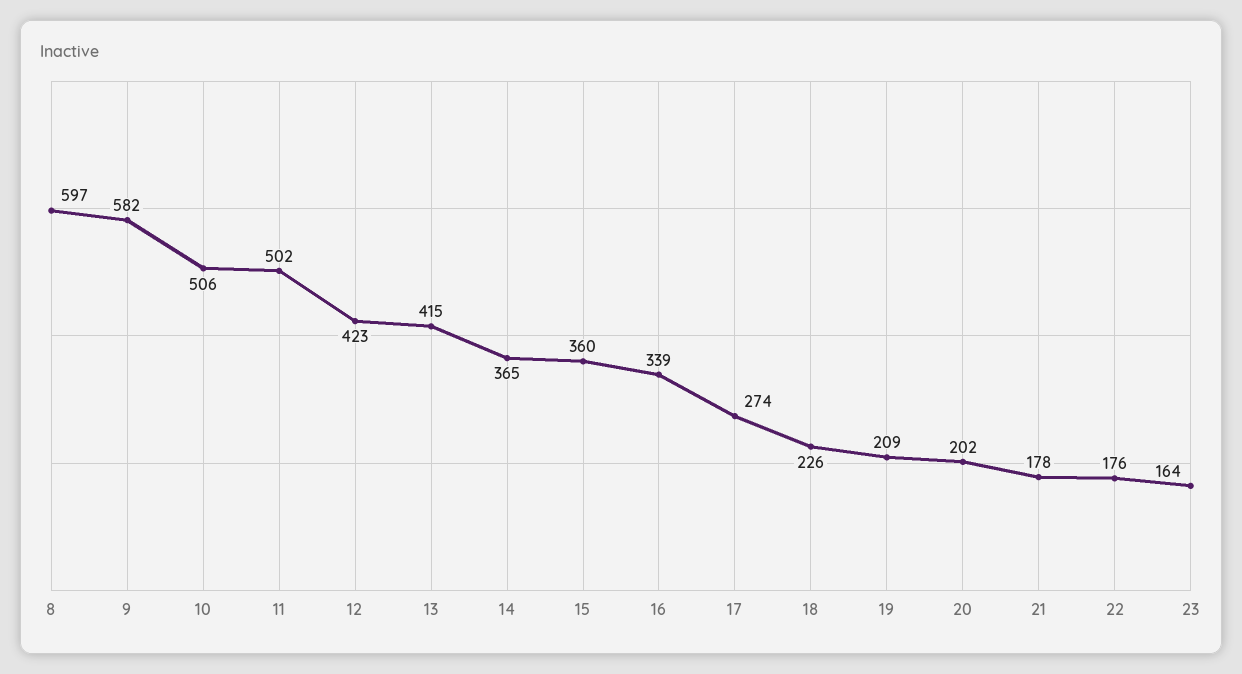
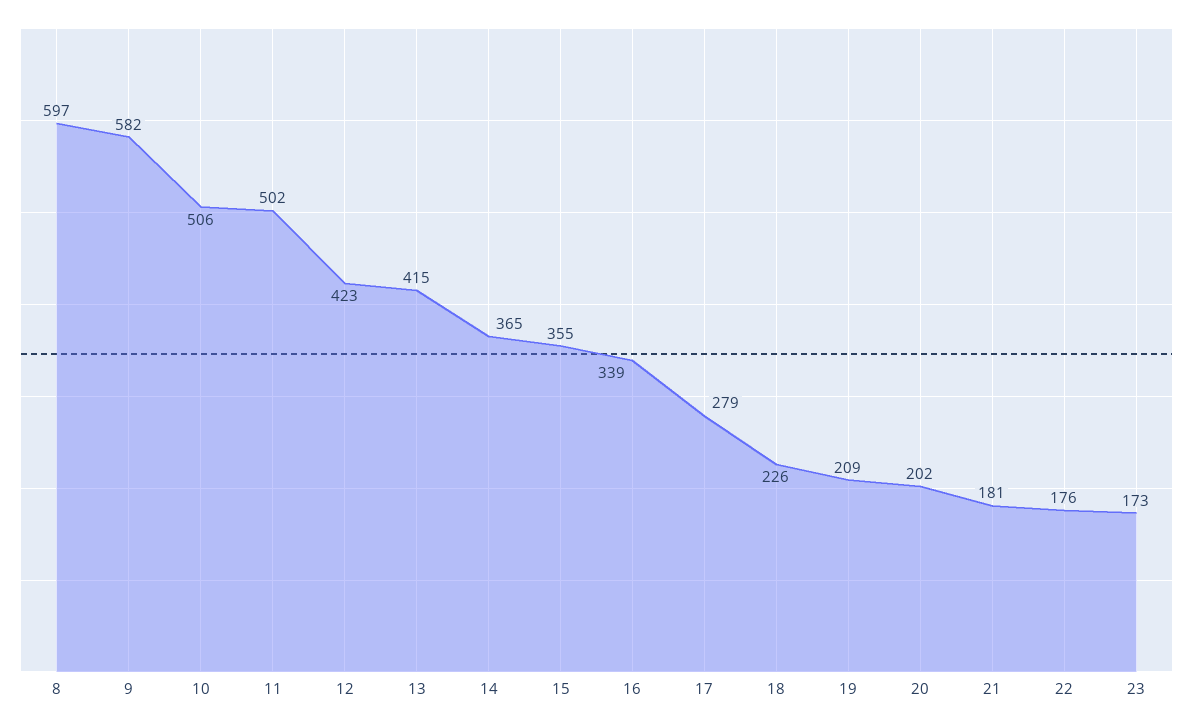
15: 360 -> 355
17: 274 -> 279
21: 178 -> 181
23: 164 -> 173

